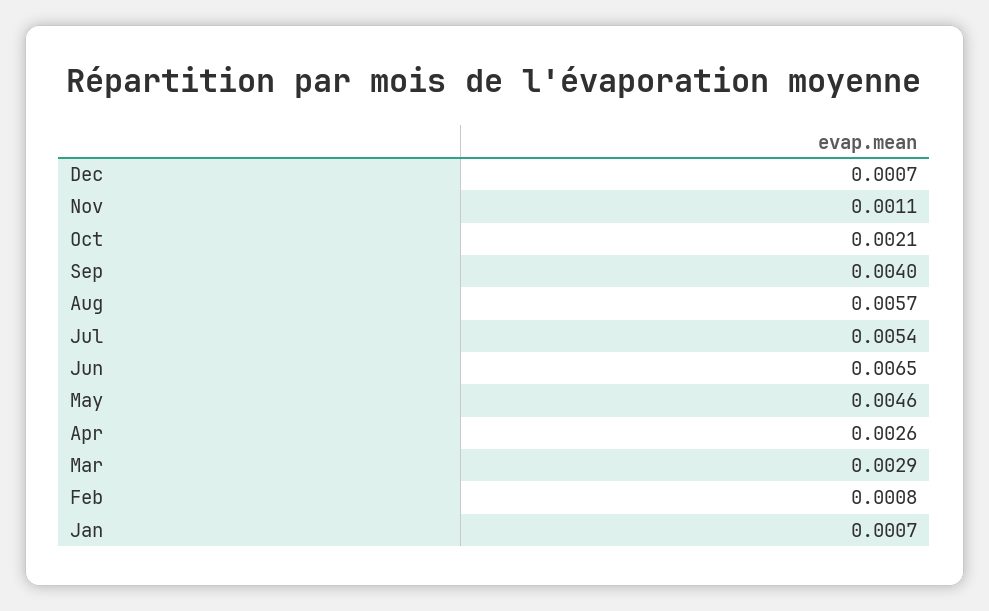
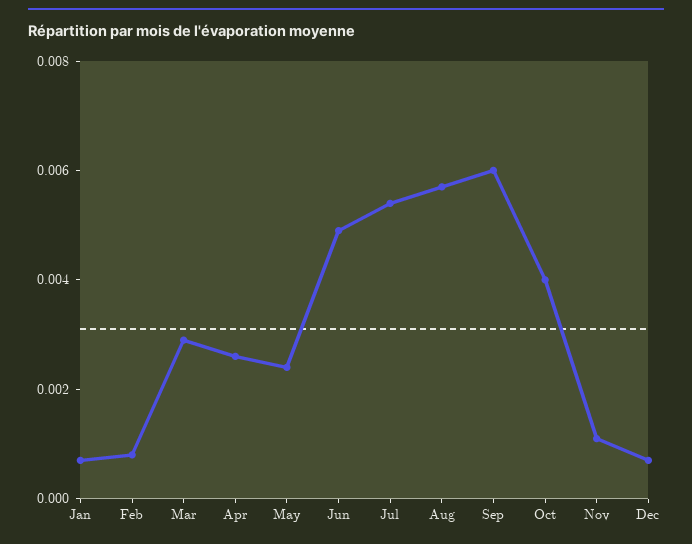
Oct: 0.0021 -> 0.004
Sep: 0.004 -> 0.006
Jun: 0.0065 -> 0.005
May: 0.0046 -> 0.0025

